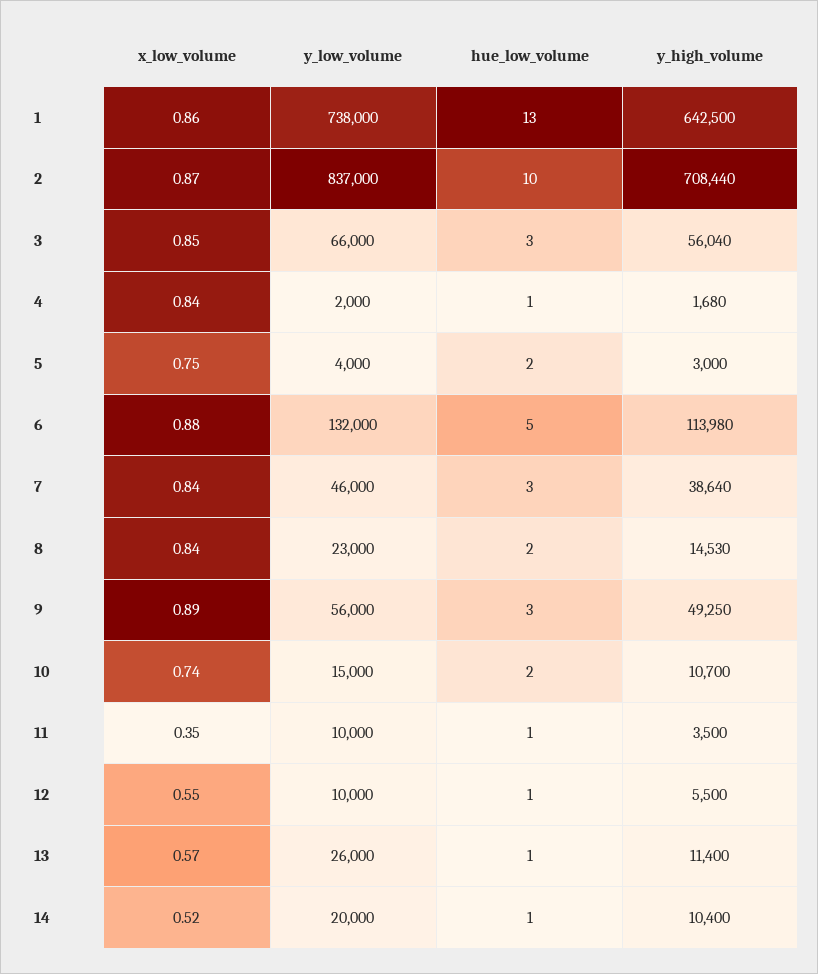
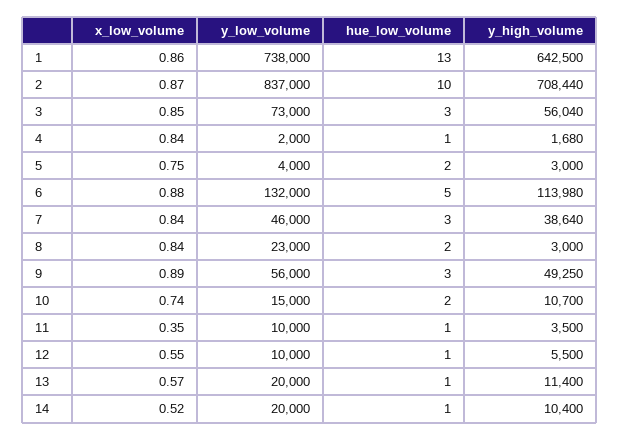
y_low_volume, 3: 66000 -> 73000
y_high_volume, 8: 14530 -> 3000
y_low_volume, 13: 26000 -> 20000

